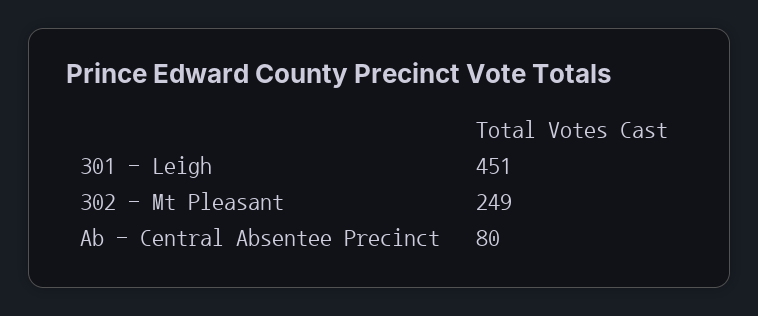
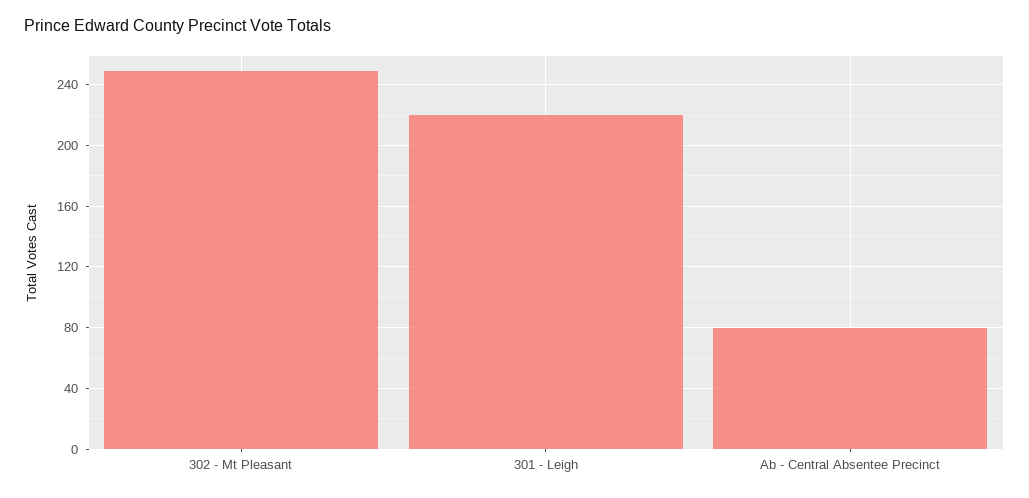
301 - Leigh: 451 -> 220

